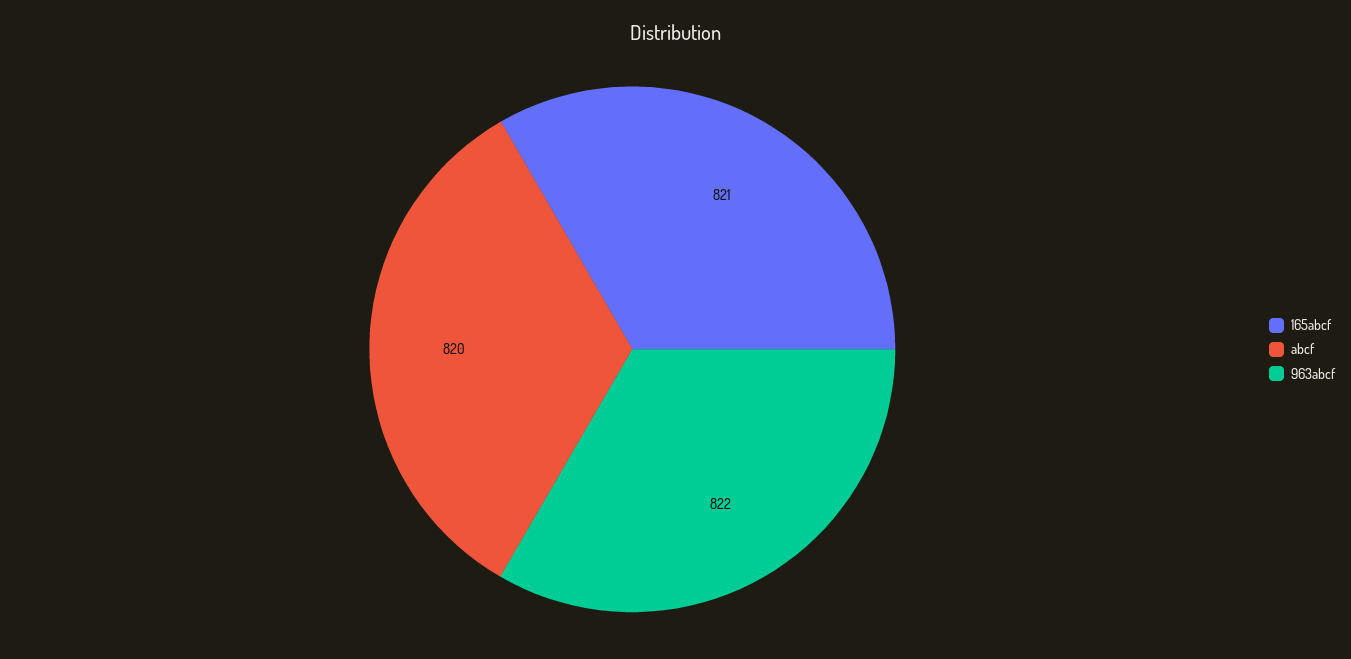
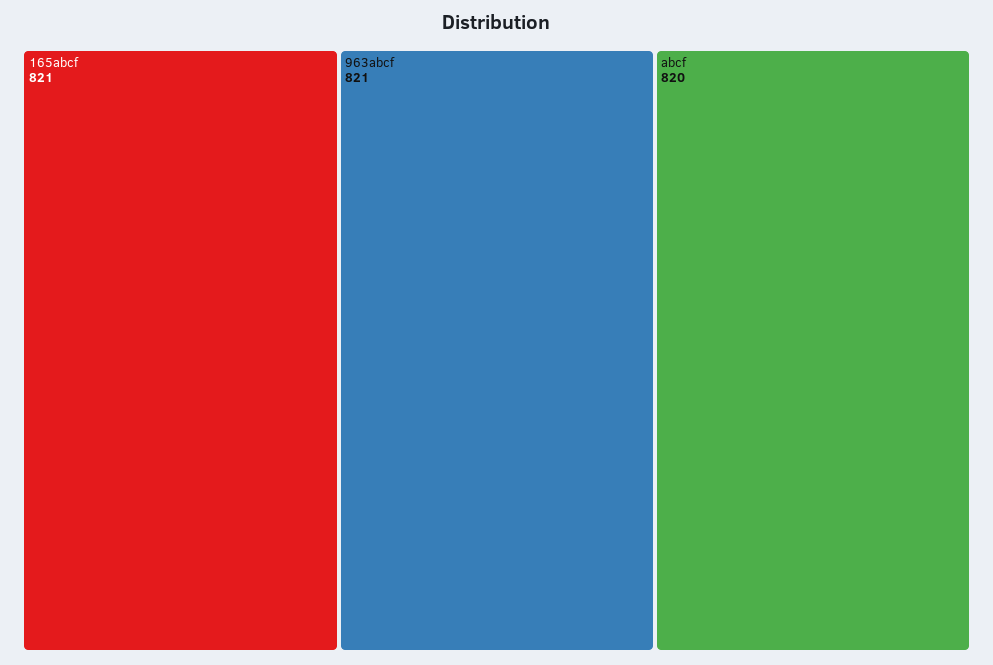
963abcf: 822 -> 821

